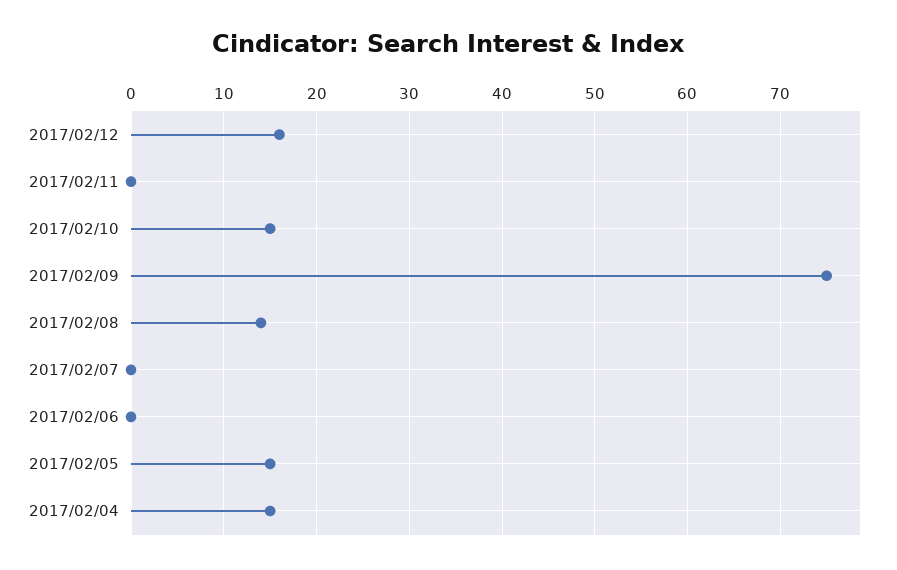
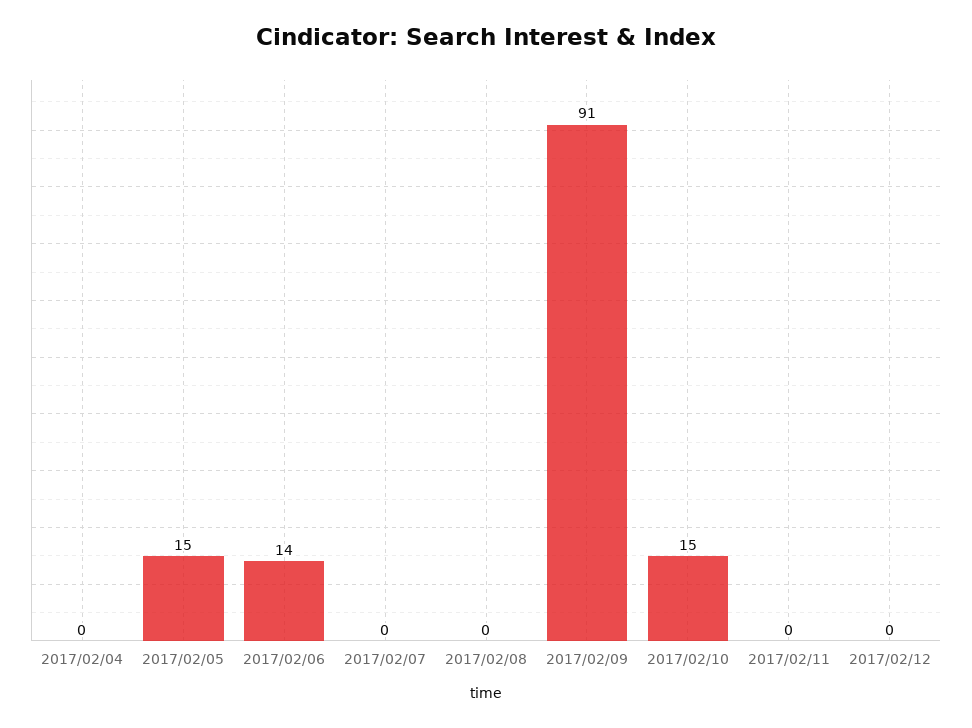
2017/02/12: 16 -> 0
2017/02/09: 75 -> 91
2017/02/08: 14 -> 0
2017/02/06: 0 -> 14
2017/02/04: 15 -> 0

